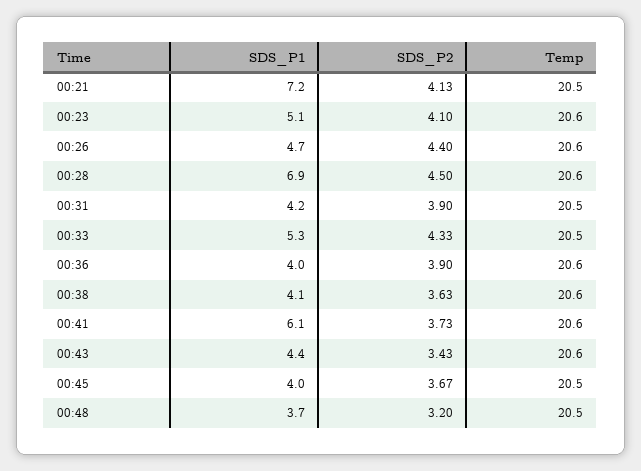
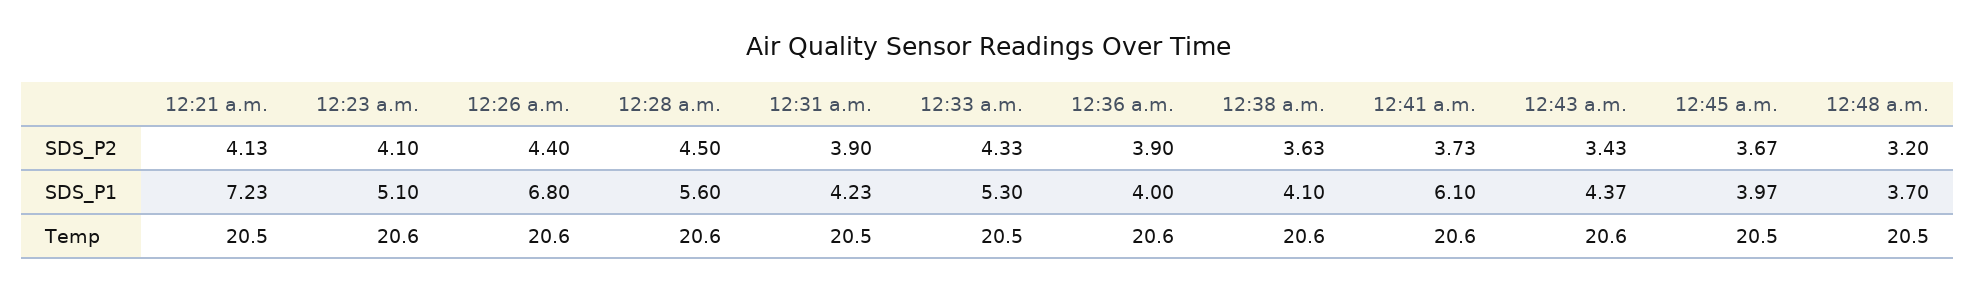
SDS_P1, 00:26: 4.7 -> 6.8
SDS_P1, 00:28: 6.9 -> 5.6

